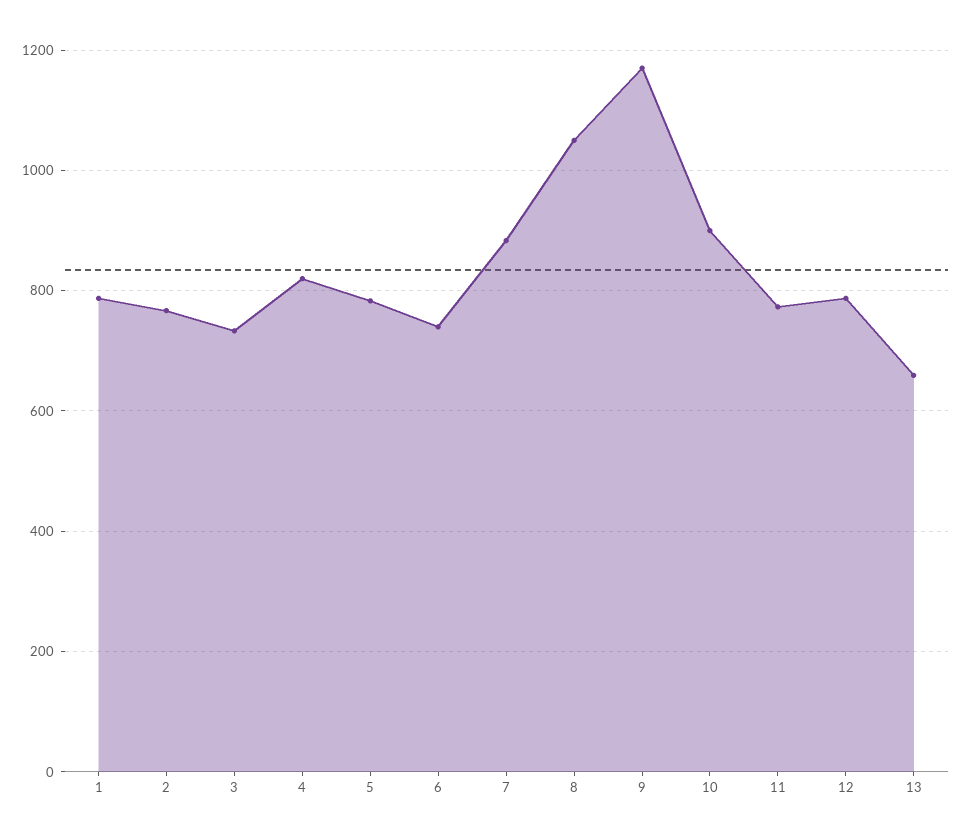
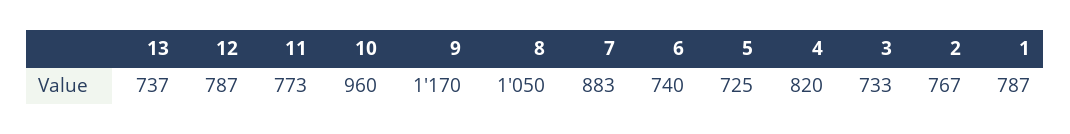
5: 780 -> 725
10: 900 -> 960
13: 660 -> 737

